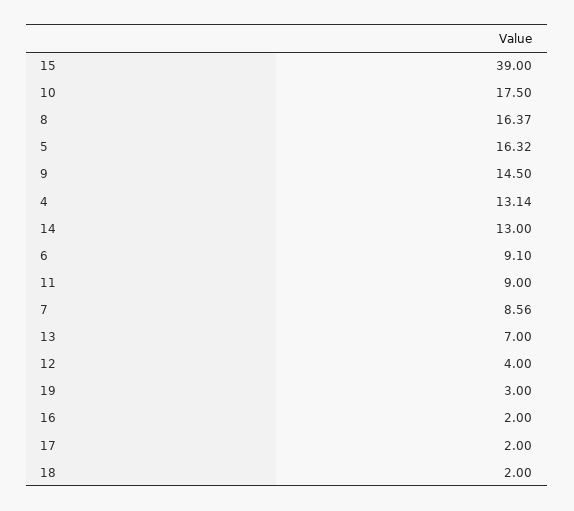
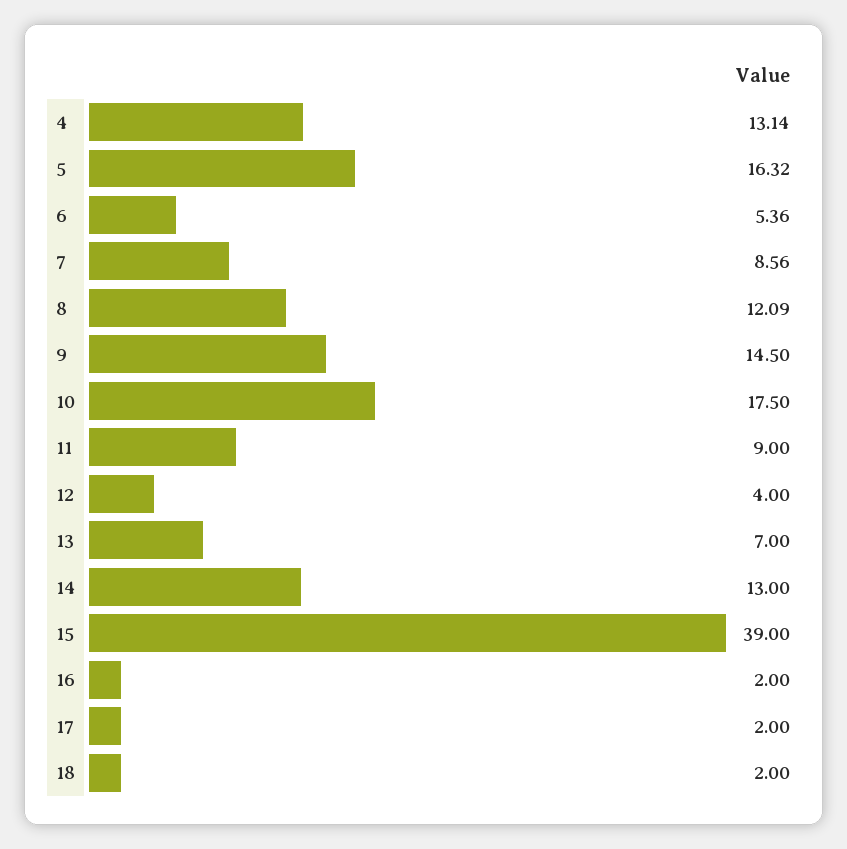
8: 16.37 -> 12.09
6: 9.1 -> 5.36
19: 3 -> none

